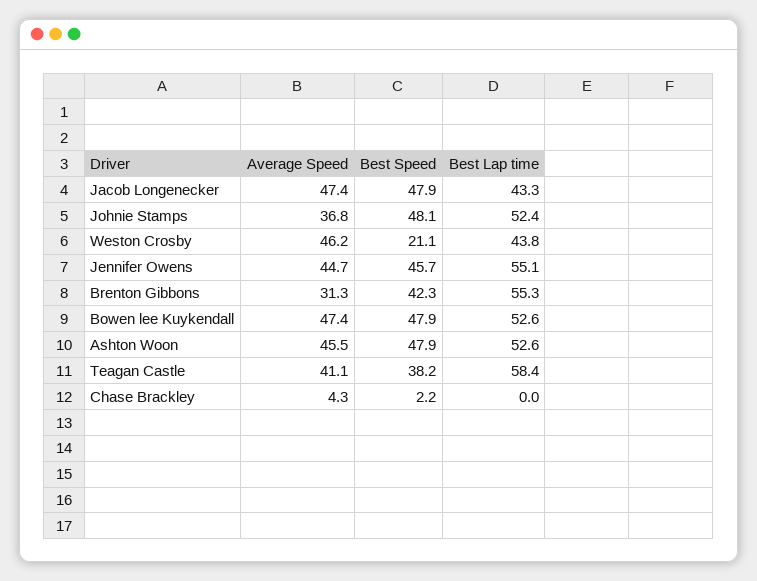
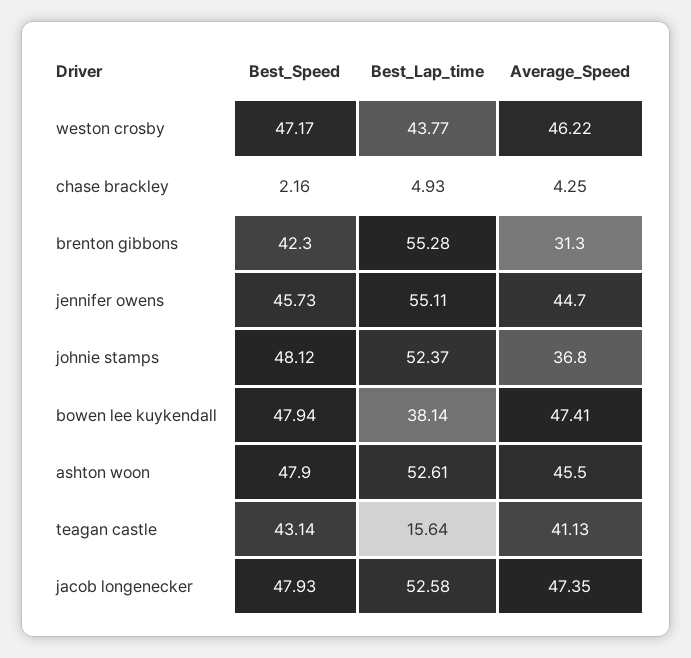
Best Lap time, Jacob Longenecker: 43.3 -> 52.58
Best Speed, Weston Crosby: 21.1 -> 47.17
Best Lap time, Bowen lee Kuykendall: 52.6 -> 38.14
Best Speed, Teagan Castle: 38.2 -> 43.14
Best Lap time, Teagan Castle: 58.4 -> 15.64
Best Lap time, Chase Brackley: 0 -> 4.93

